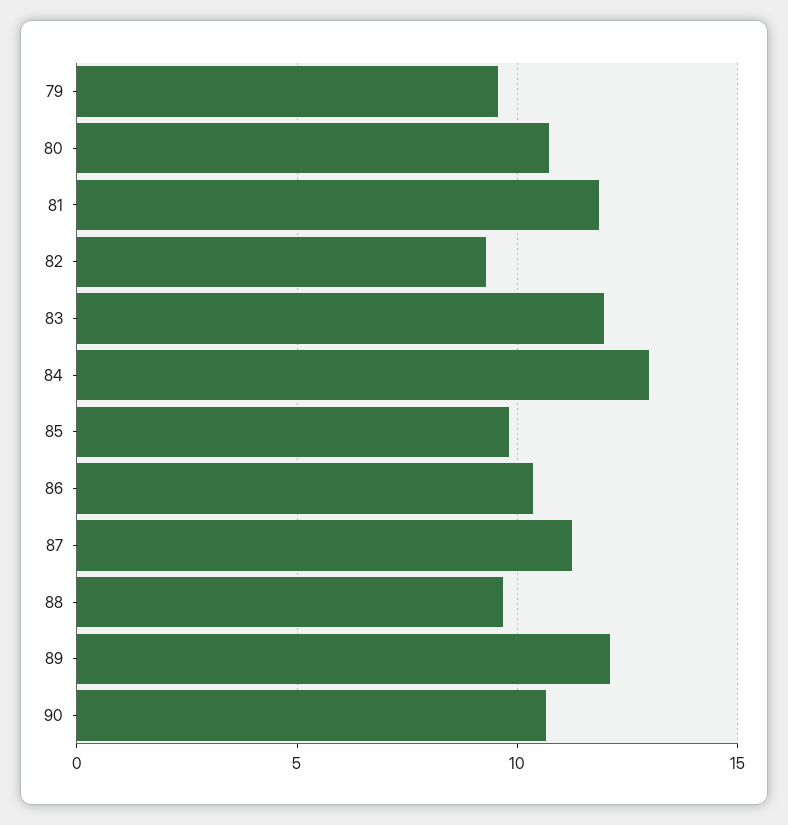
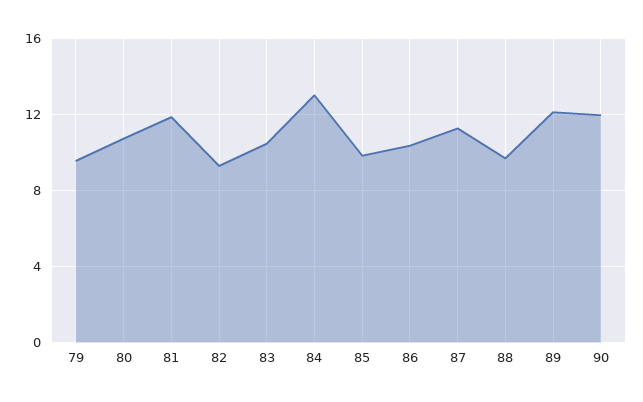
83: 12 -> 10.5
90: 10.5 -> 12

